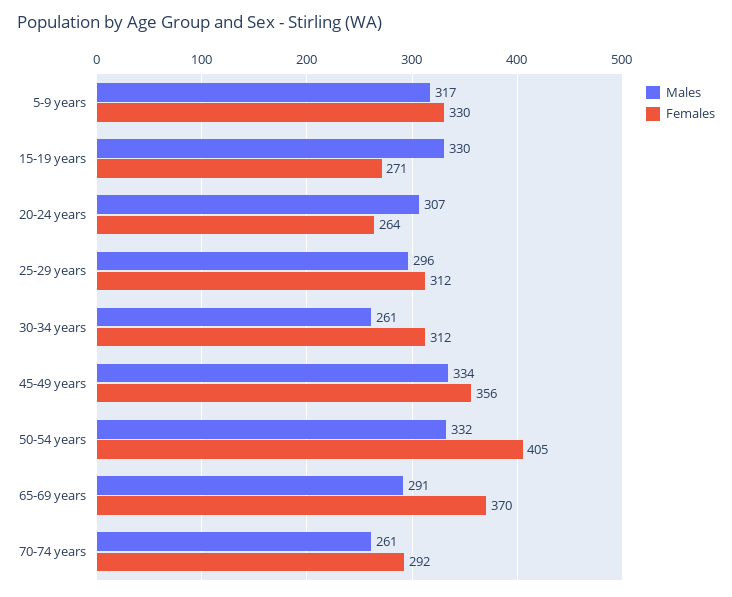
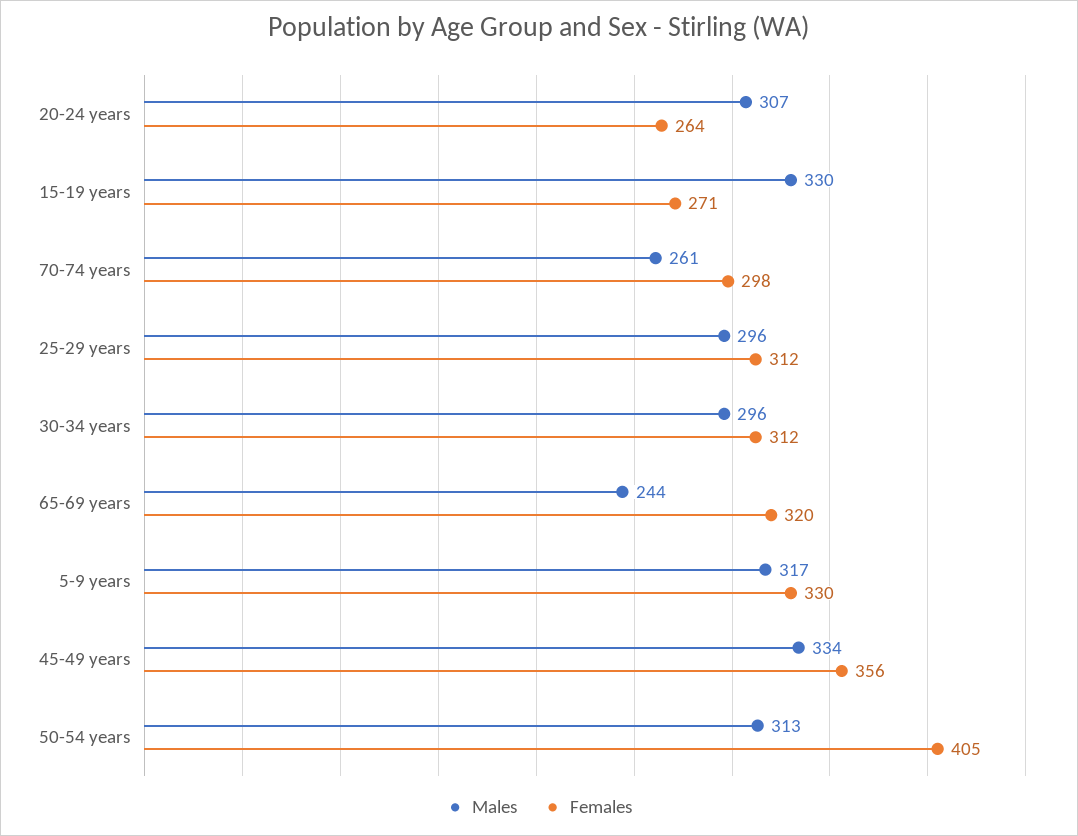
Males, 30-34 years: 261 -> 296
Males, 50-54 years: 332 -> 313
Males, 65-69 years: 291 -> 244
Females, 65-69 years: 370 -> 320
Females, 70-74 years: 292 -> 298

